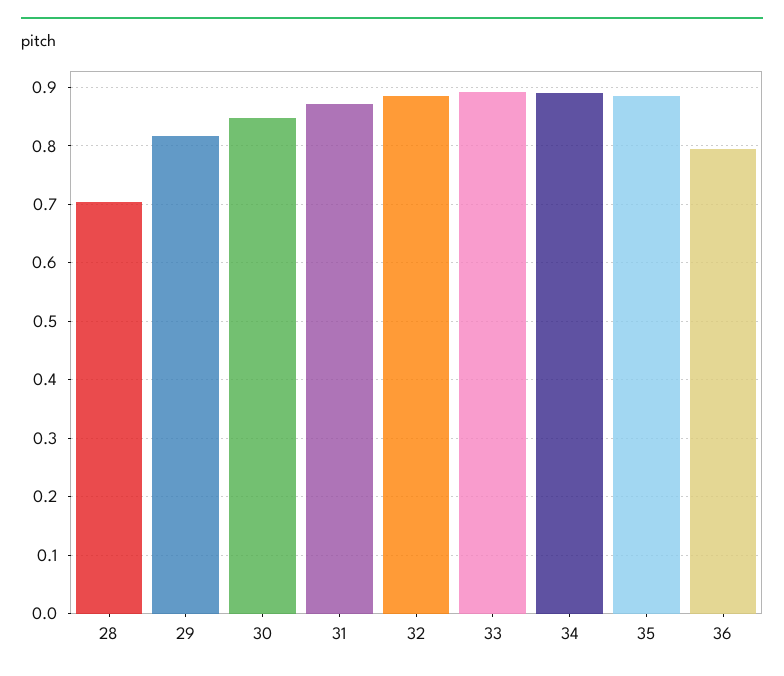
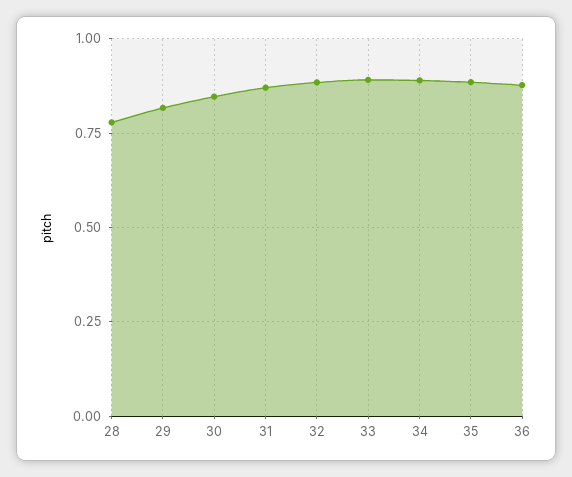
28: 0.7 -> 0.775
36: 0.8 -> 0.875

